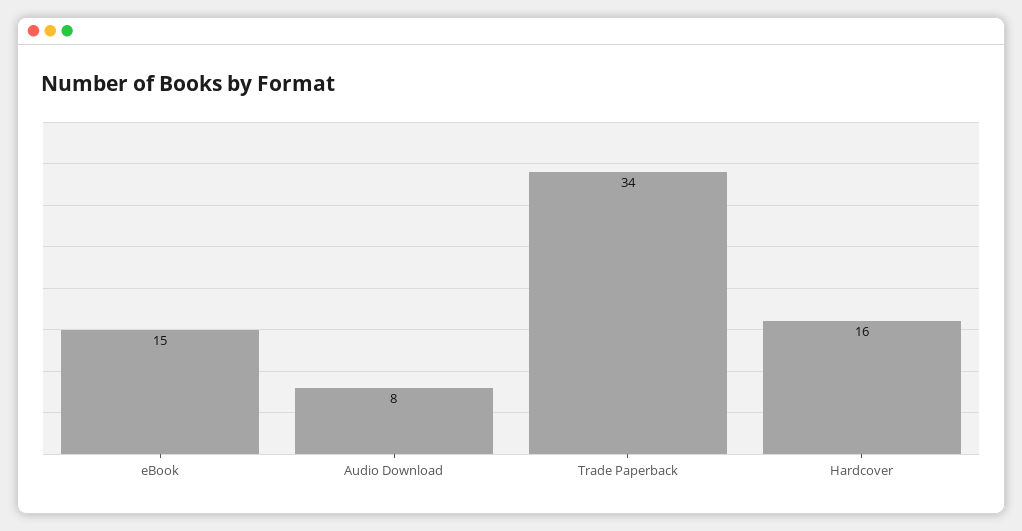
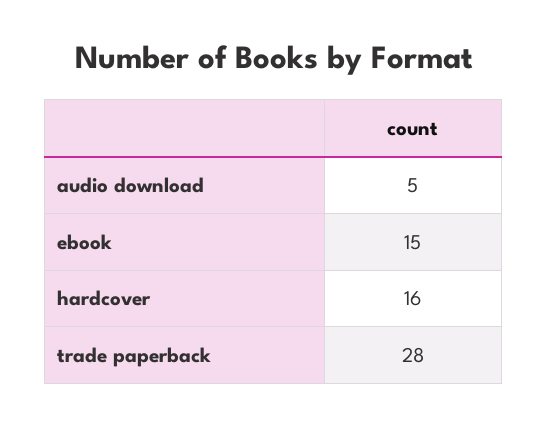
Audio Download: 8 -> 5
Trade Paperback: 34 -> 28

